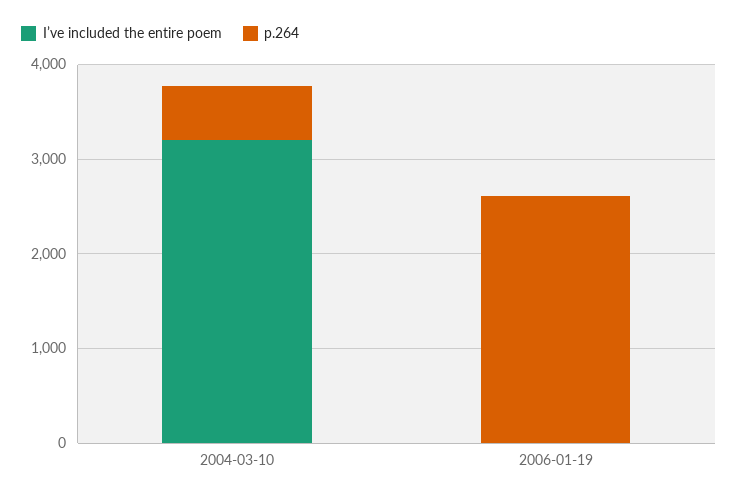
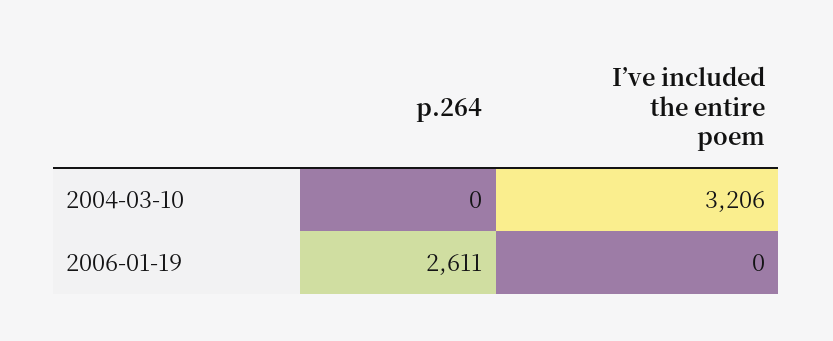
p.264, 2004-03-10: 600 -> 0

